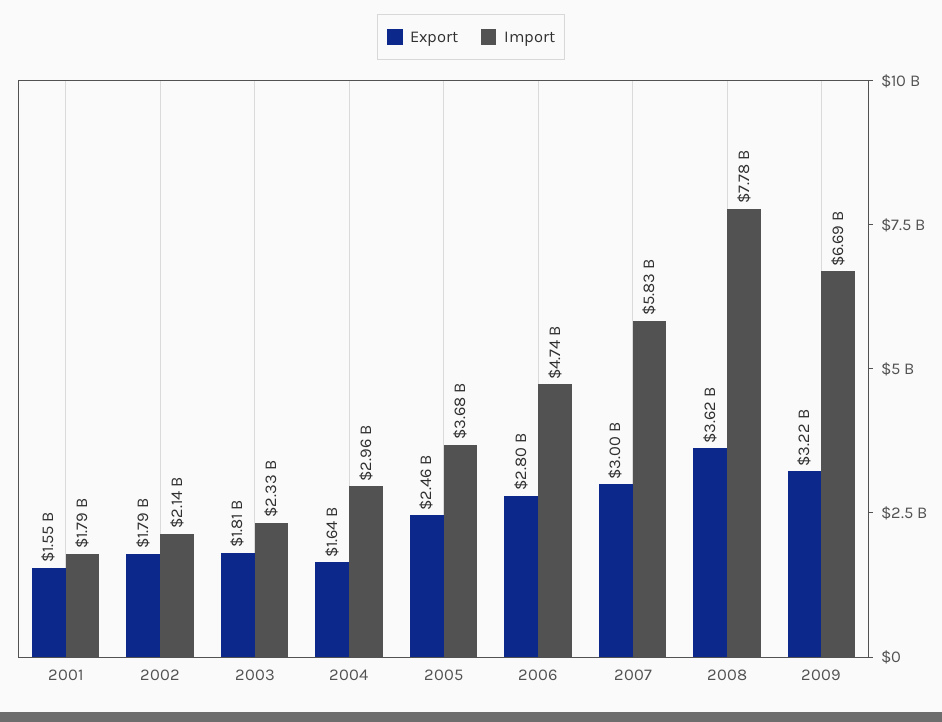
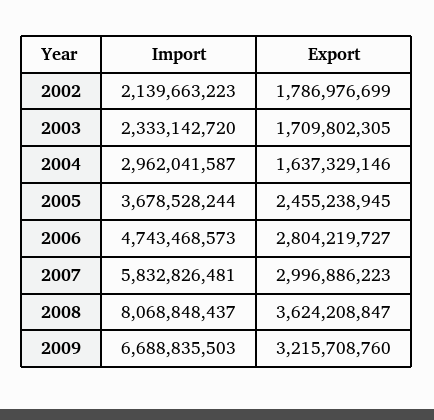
Export, 2001: 1550000000 -> none
Import, 2001: 1790000000 -> none
Export, 2003: 1810000000 -> 1709802305
Import, 2008: 7780000000 -> 8068848437

